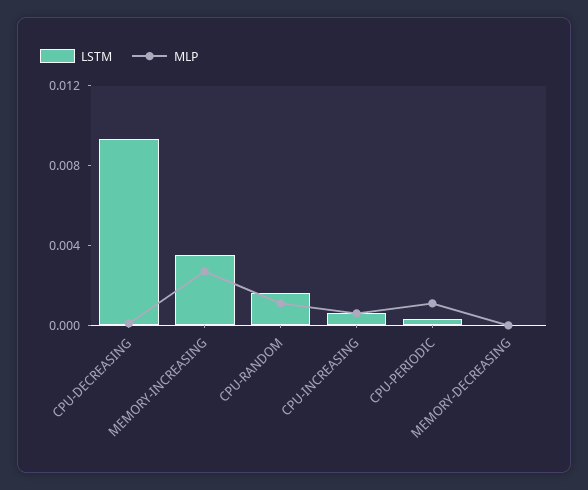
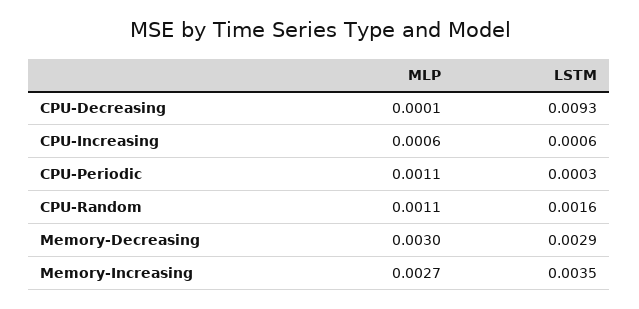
LSTM, MEMORY-DECREASING: 0 -> 0.0029
MLP, MEMORY-DECREASING: 0 -> 0.003

